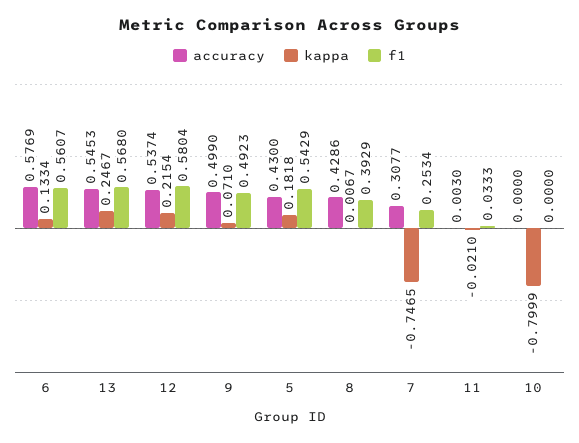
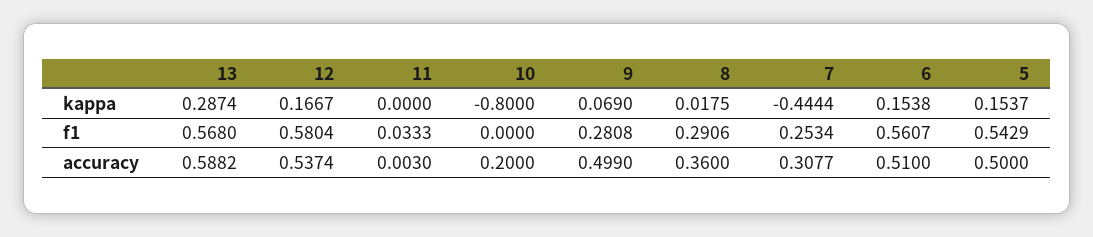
accuracy, 6: 0.5769 -> 0.51
kappa, 6: 0.1334 -> 0.1538
accuracy, 13: 0.5453 -> 0.5882
kappa, 13: 0.2467 -> 0.2874
kappa, 12: 0.2154 -> 0.1667
kappa, 9: 0.071 -> 0.069
f1, 9: 0.4923 -> 0.2808
accuracy, 5: 0.43 -> 0.5
kappa, 5: 0.1818 -> 0.1537
accuracy, 8: 0.4286 -> 0.36
kappa, 8: 0.0067 -> 0.0175
f1, 8: 0.3929 -> 0.2906
kappa, 7: -0.7465 -> -0.4444
kappa, 11: -0.021 -> 0
accuracy, 10: 0 -> 0.2
kappa, 10: -0.7999 -> -0.8

